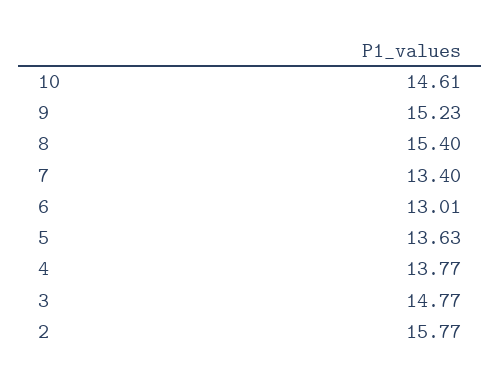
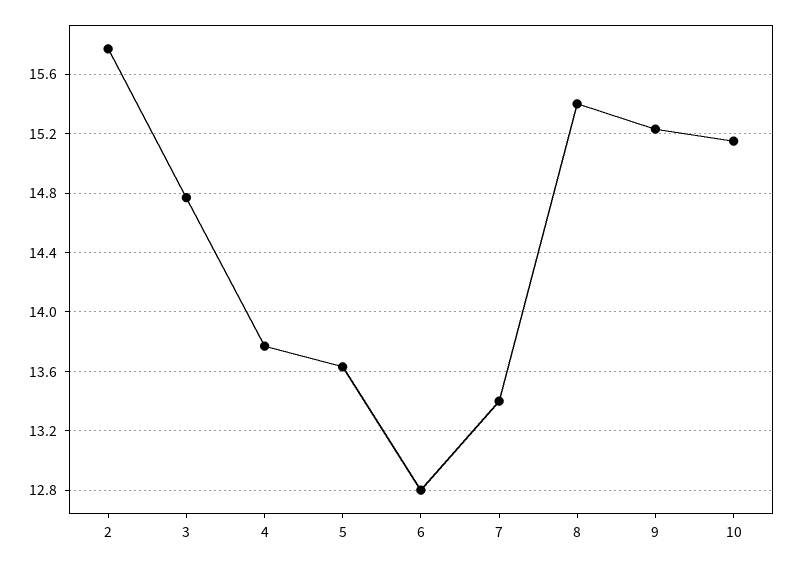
10: 14.61 -> 15.15
6: 13.01 -> 12.8

